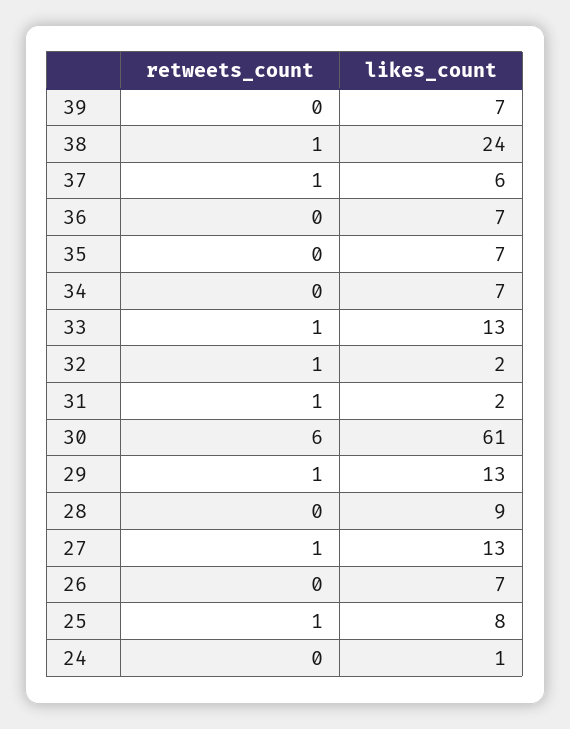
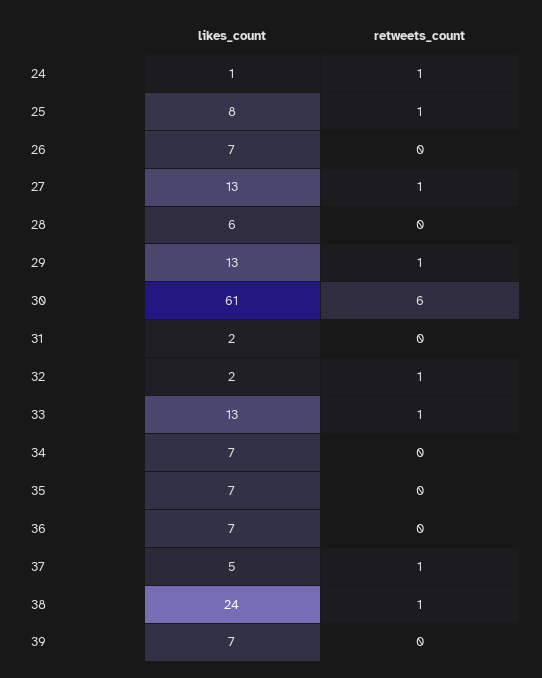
likes_count, 37: 6 -> 5
retweets_count, 31: 1 -> 0
likes_count, 28: 9 -> 6
retweets_count, 24: 0 -> 1

